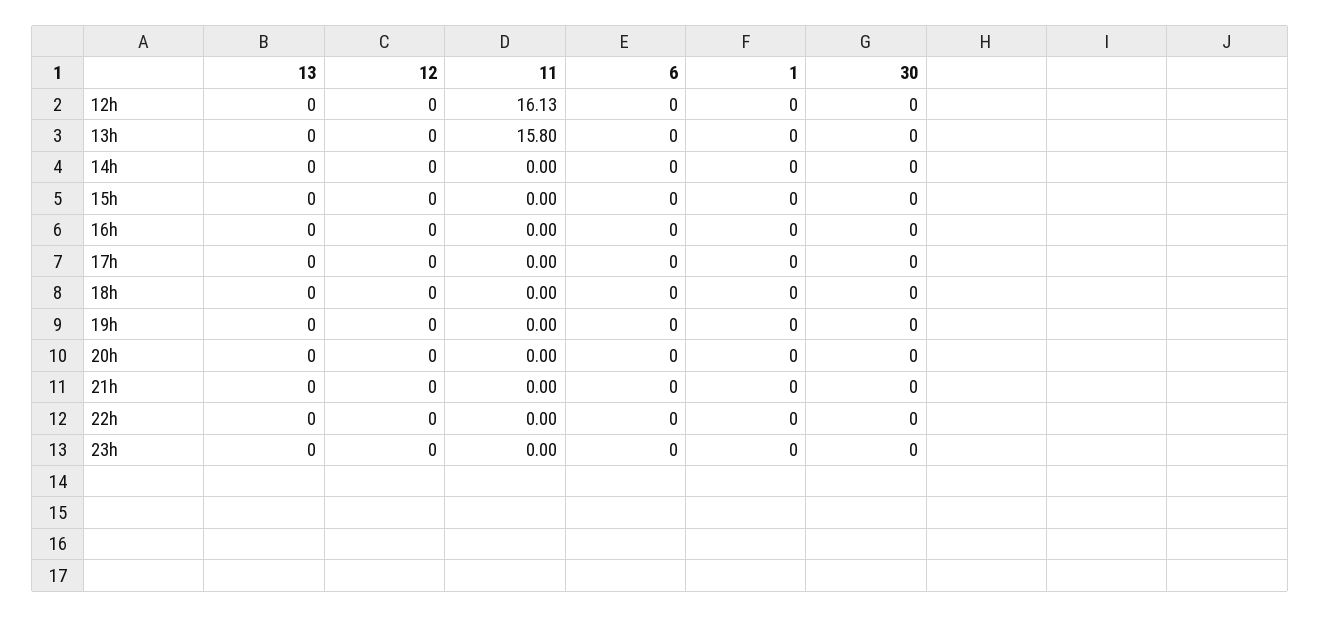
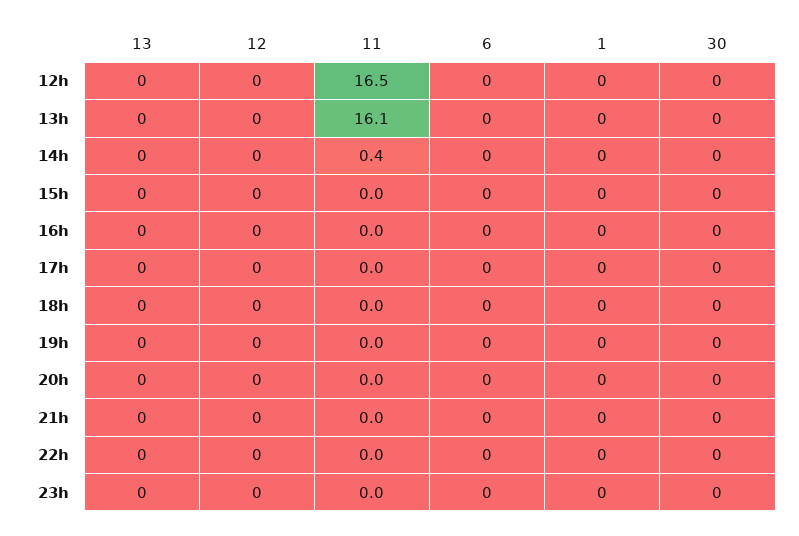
11, 12h: 16.13 -> 16.5
11, 13h: 15.8 -> 16.1
11, 14h: 0 -> 0.4

